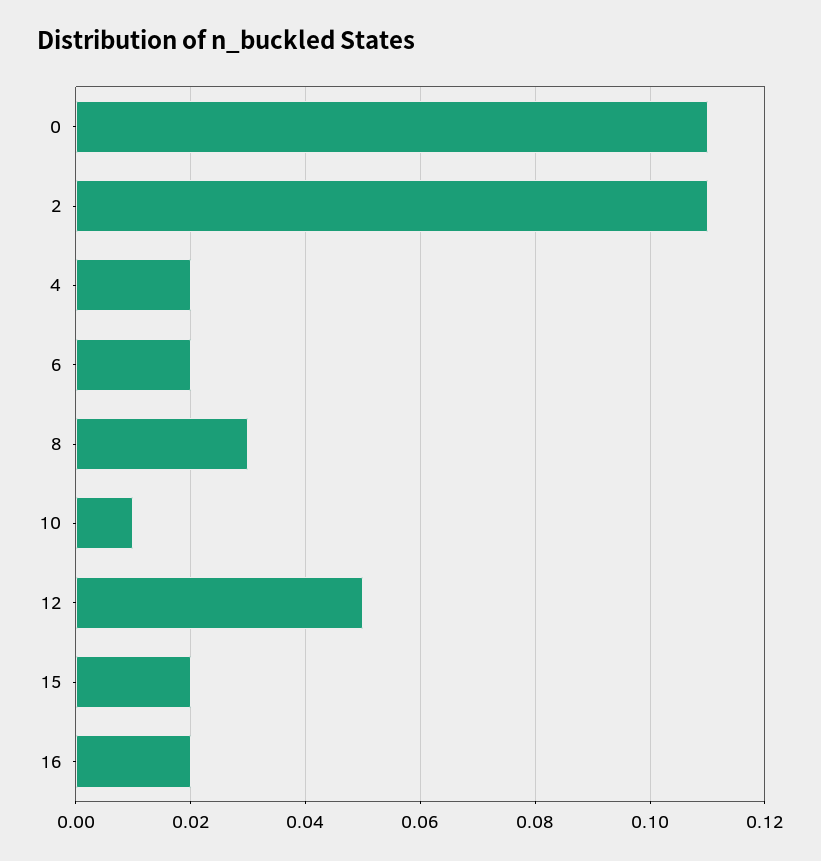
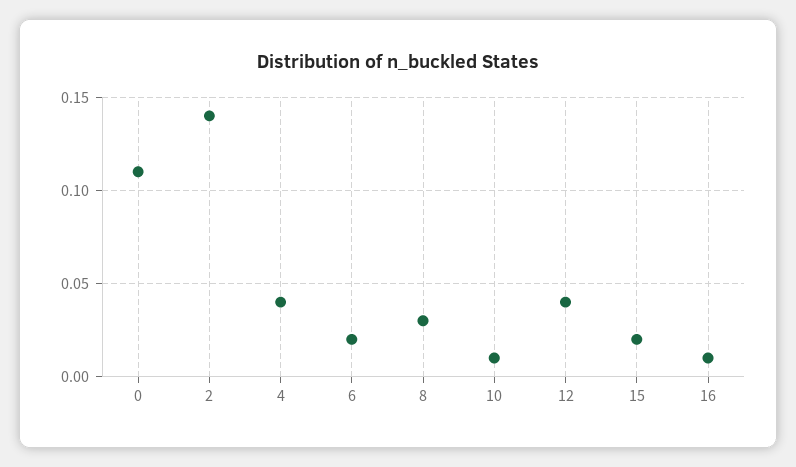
2: 0.11 -> 0.14
4: 0.02 -> 0.04
12: 0.05 -> 0.04
16: 0.02 -> 0.01

